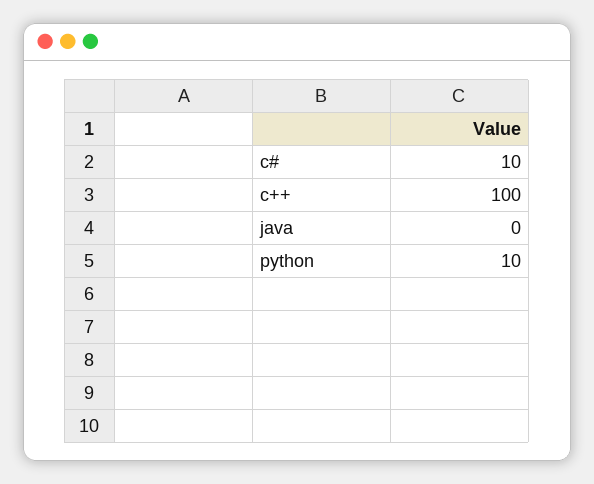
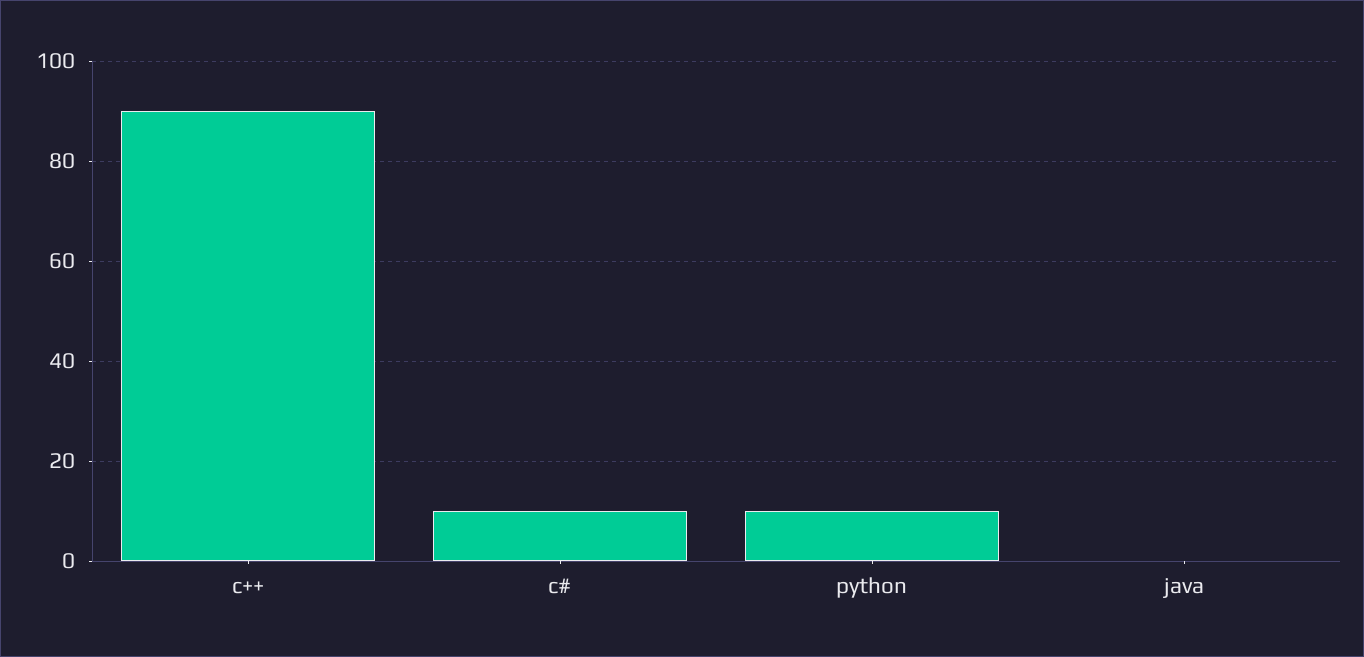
c++: 100 -> 90

